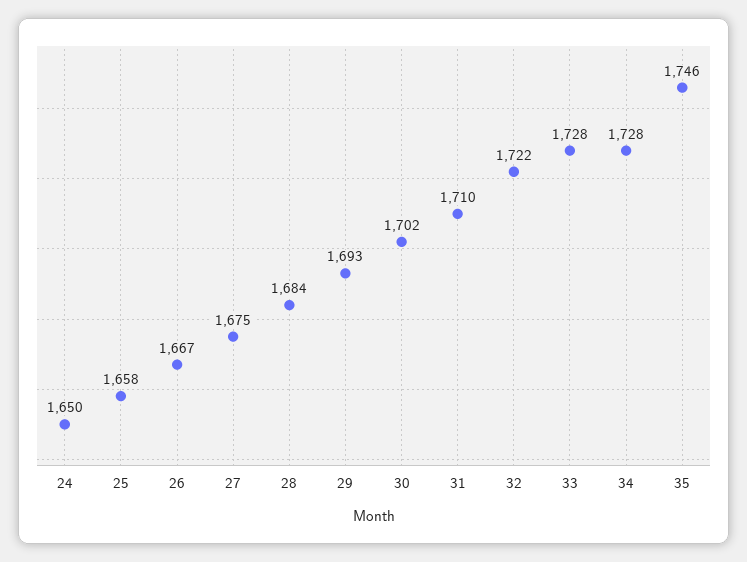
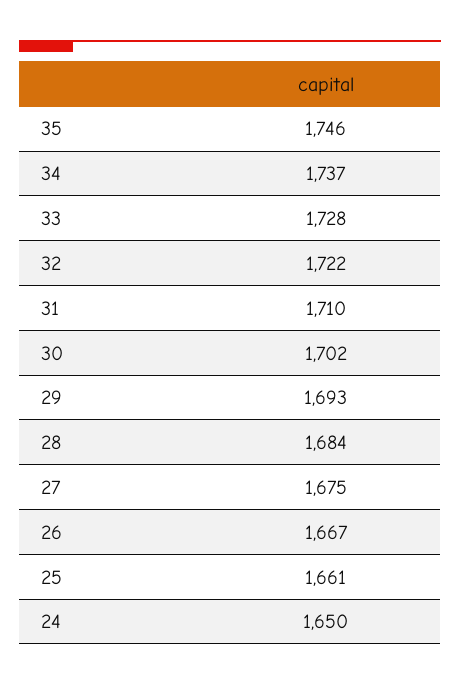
25: 1658 -> 1661
34: 1728 -> 1737

